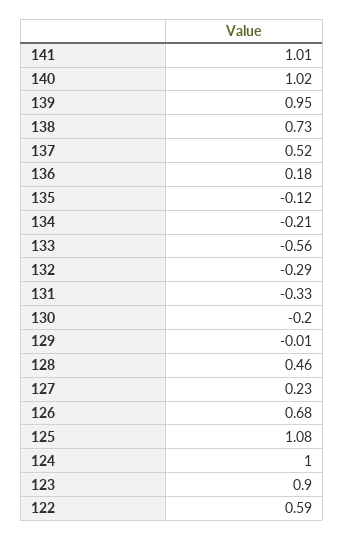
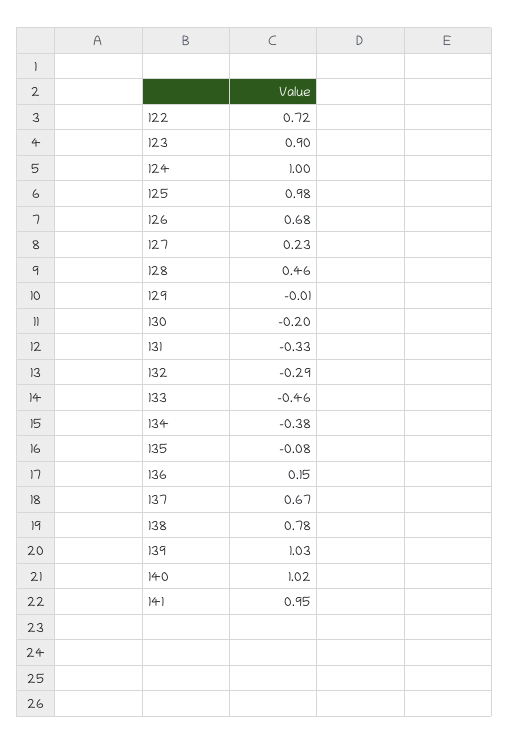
141: 1.01 -> 0.95
139: 0.95 -> 1.03
138: 0.73 -> 0.78
137: 0.52 -> 0.67
136: 0.18 -> 0.15
135: -0.12 -> -0.08
134: -0.21 -> -0.38
133: -0.56 -> -0.46
125: 1.08 -> 0.98
122: 0.59 -> 0.72

